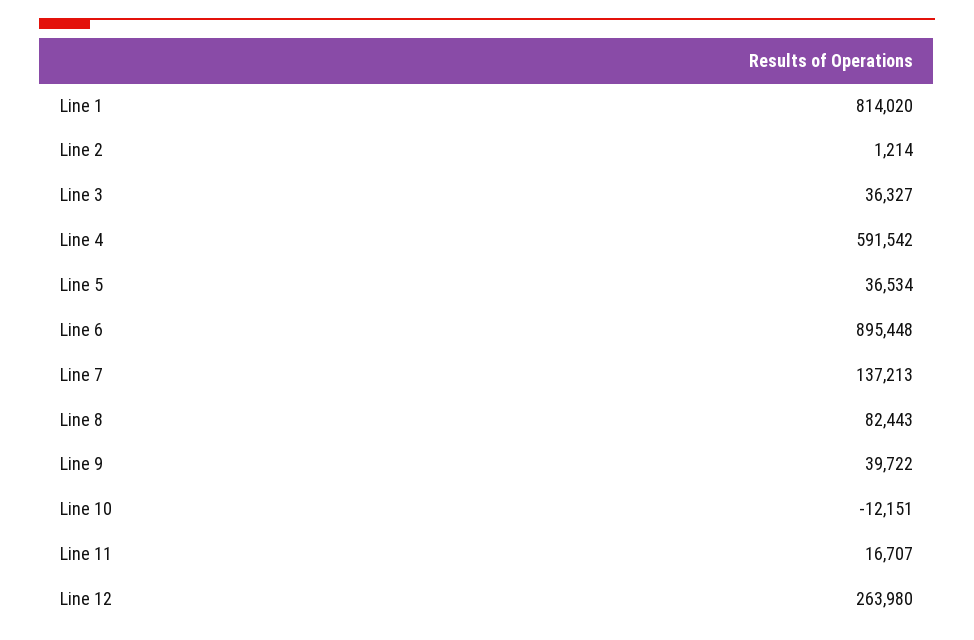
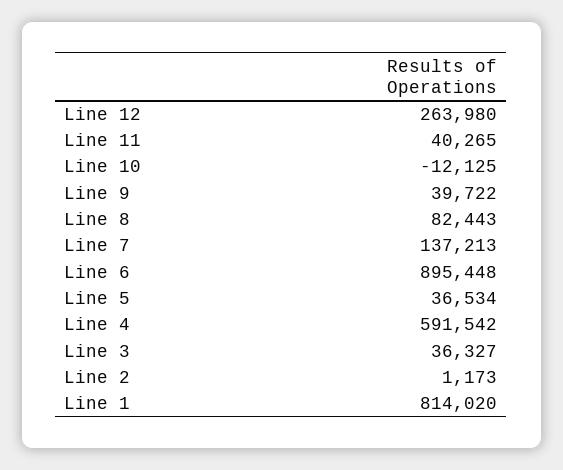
Line 2: 1214 -> 1173
Line 10: -12151 -> -12125
Line 11: 16707 -> 40265

